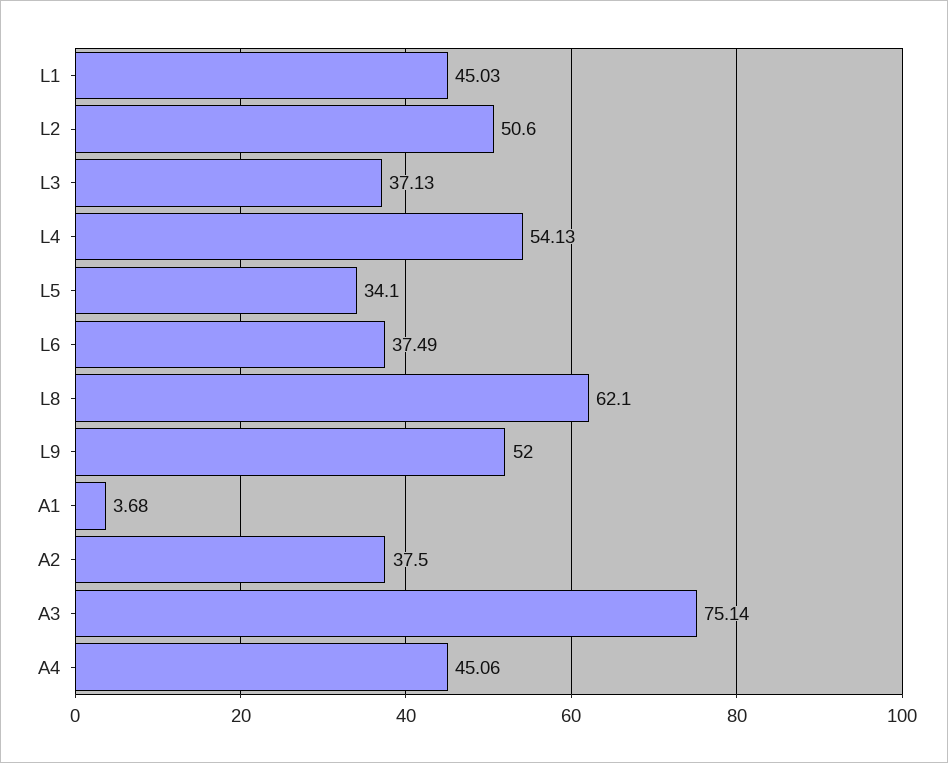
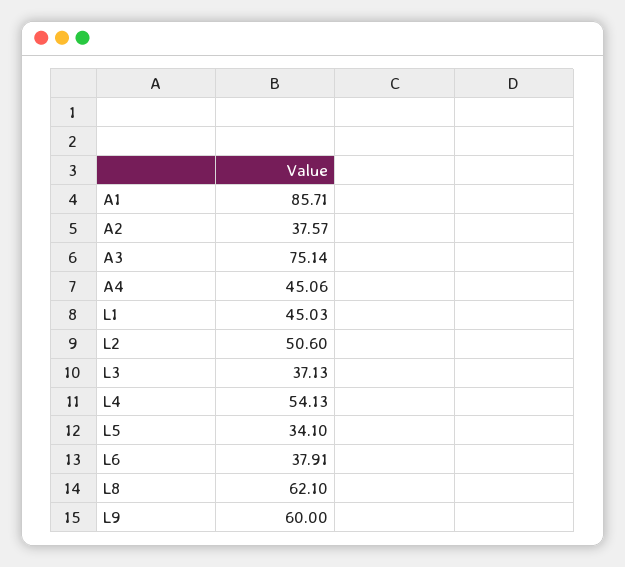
L6: 37.49 -> 37.91
L9: 52 -> 60
A1: 3.68 -> 85.71
A2: 37.5 -> 37.57

